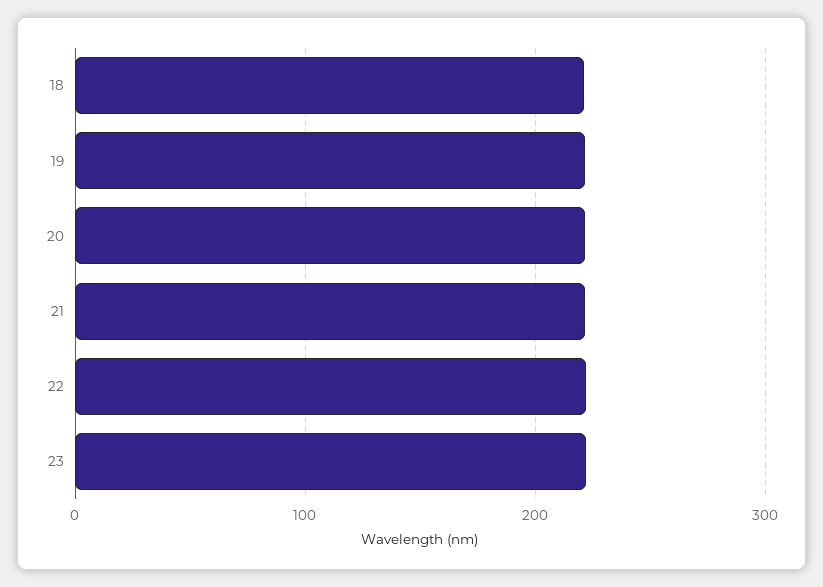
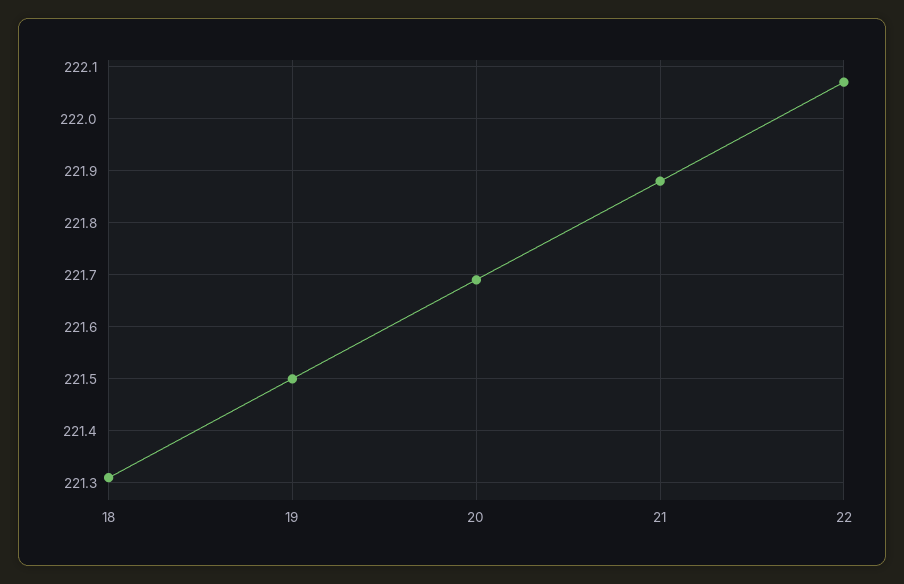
23: 220 -> none

